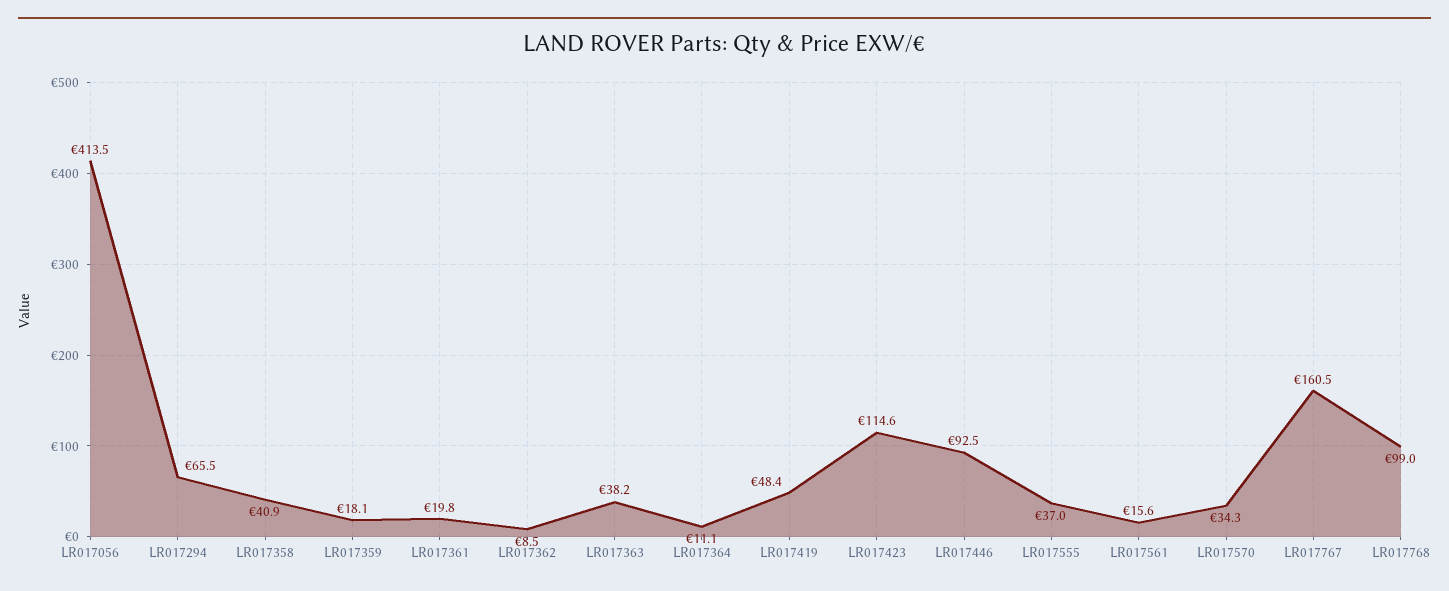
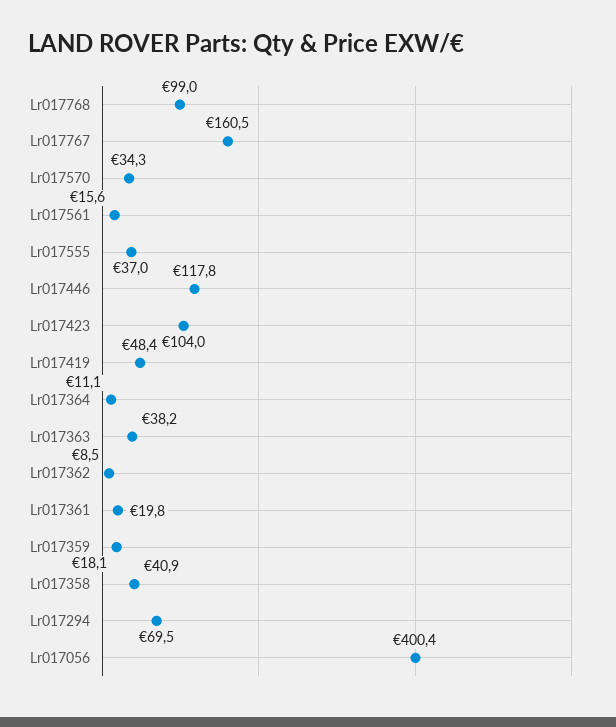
LR017056: 413.5 -> 400.4
LR017294: 65.5 -> 69.5
LR017423: 114.6 -> 104
LR017446: 92.5 -> 117.8

